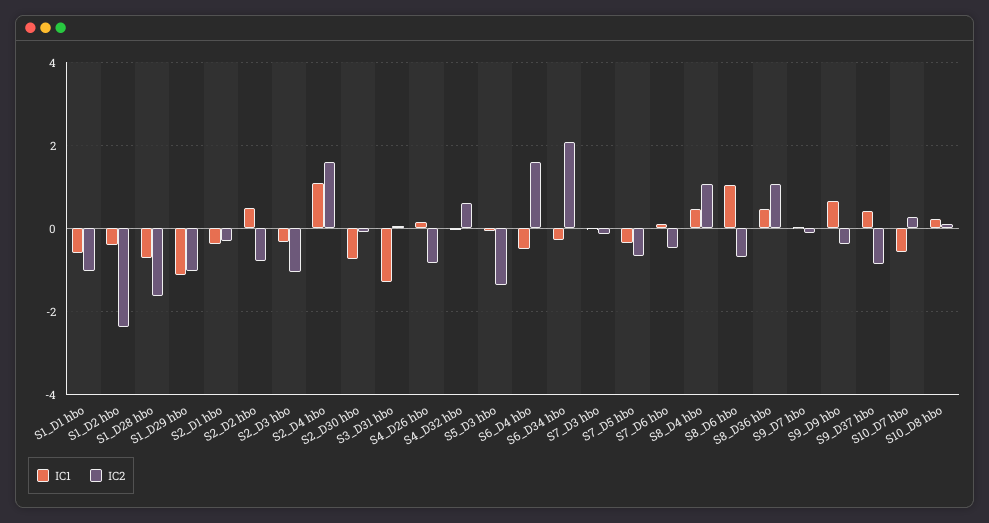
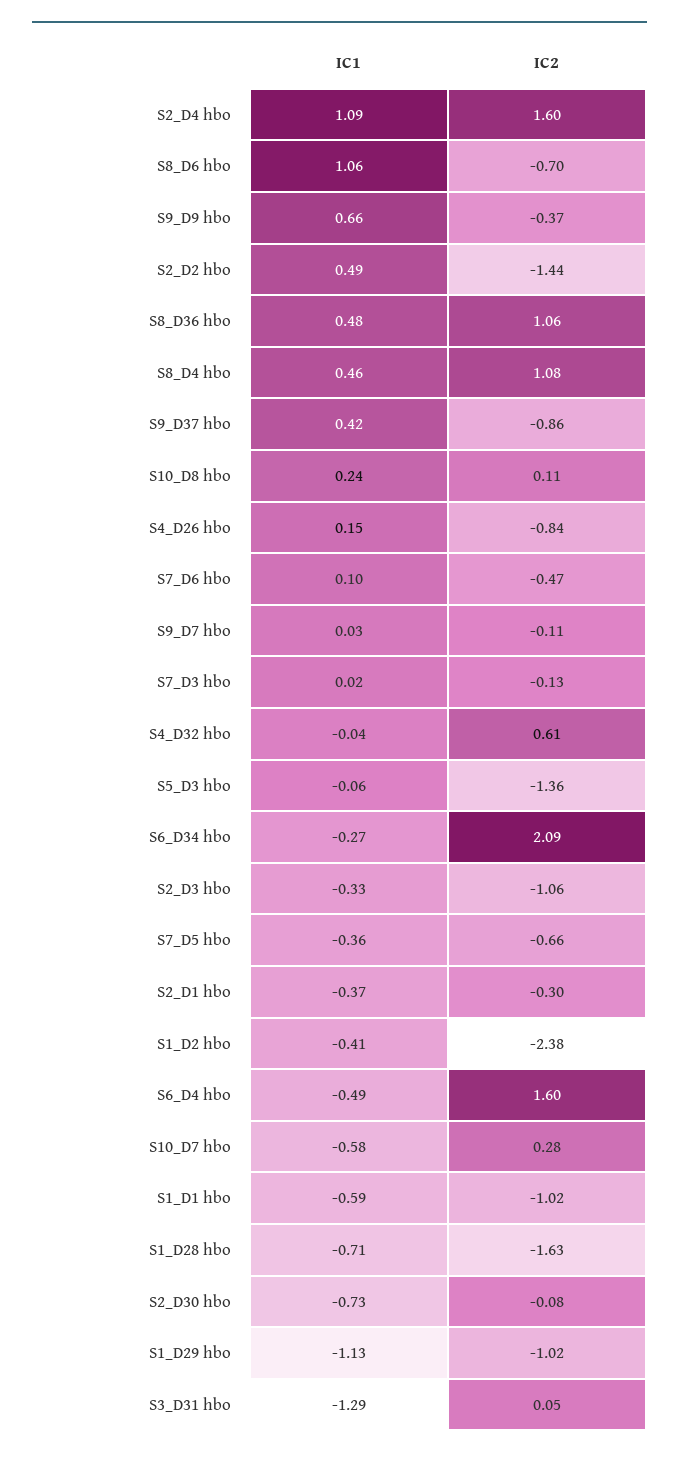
IC2, S2_D2 hbo: -0.8 -> -1.44

